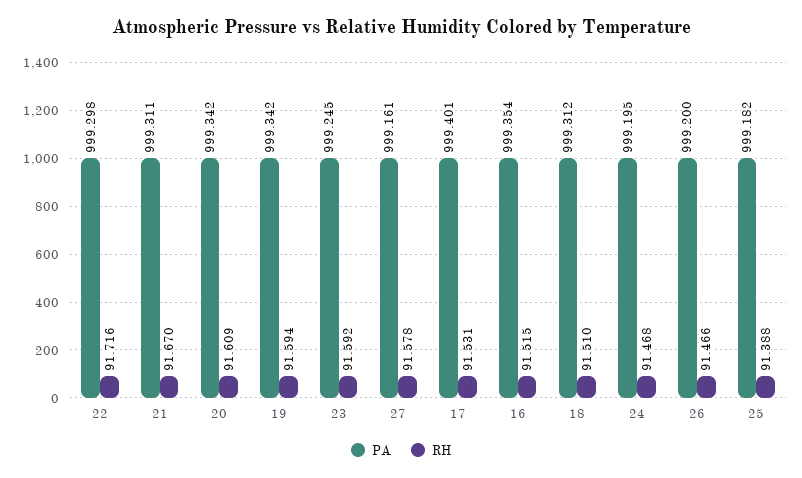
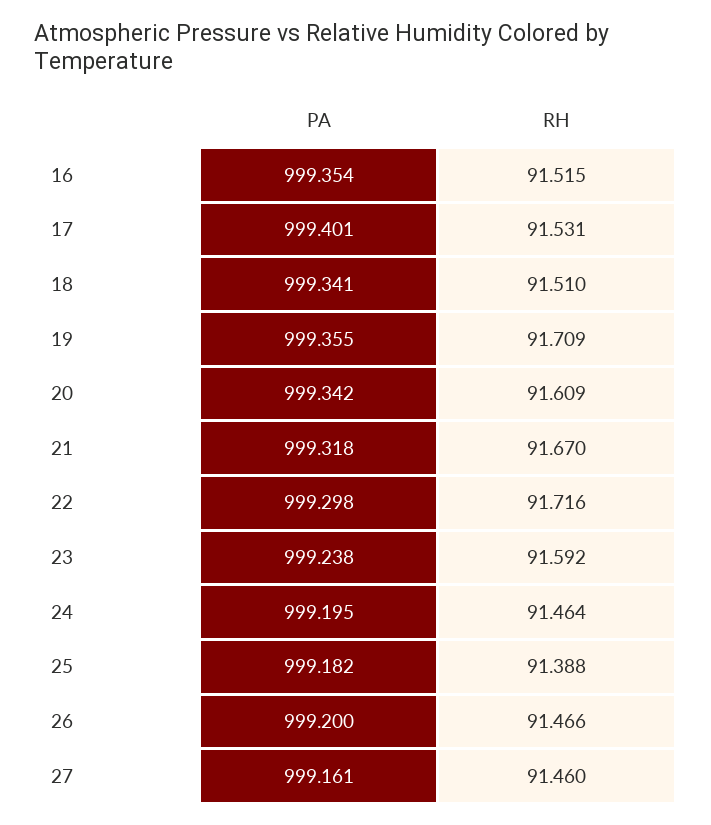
PA, 21: 999.311 -> 999.318
PA, 19: 999.342 -> 999.355
RH, 19: 91.594 -> 91.709
PA, 23: 999.245 -> 999.238
RH, 27: 91.578 -> 91.46
PA, 18: 999.312 -> 999.341
RH, 24: 91.468 -> 91.464

